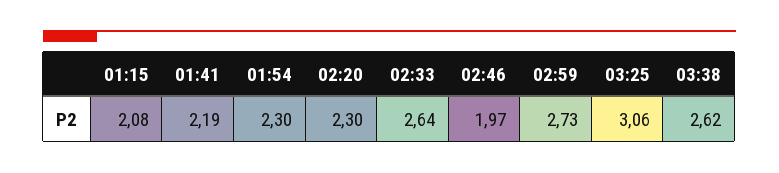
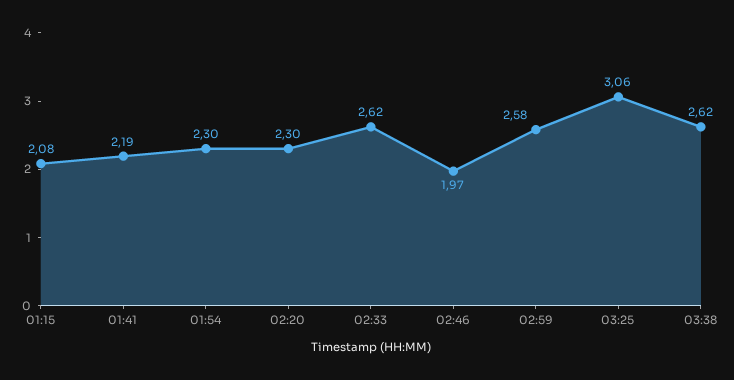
02:33: 2.64 -> 2.62
02:59: 2.73 -> 2.58

